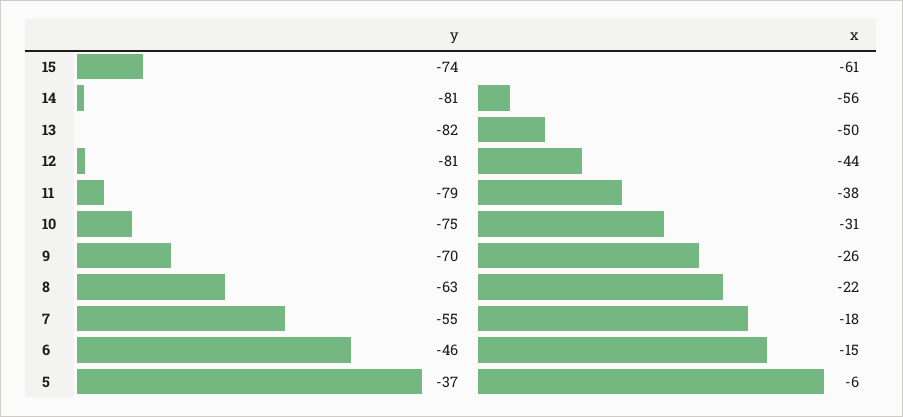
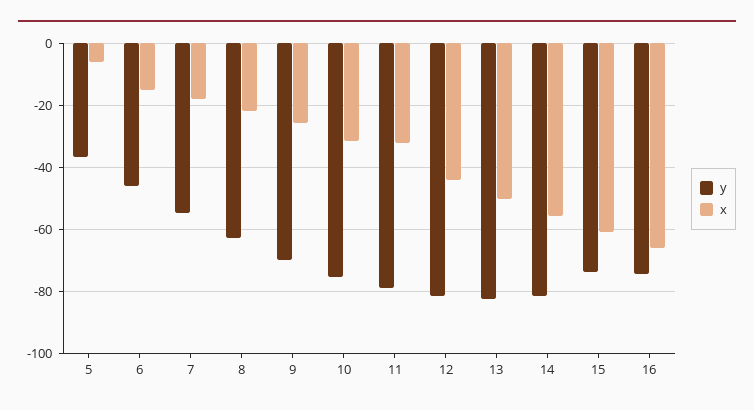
x, 11: -38 -> -32
y, 16: none -> -74
x, 16: none -> -66

